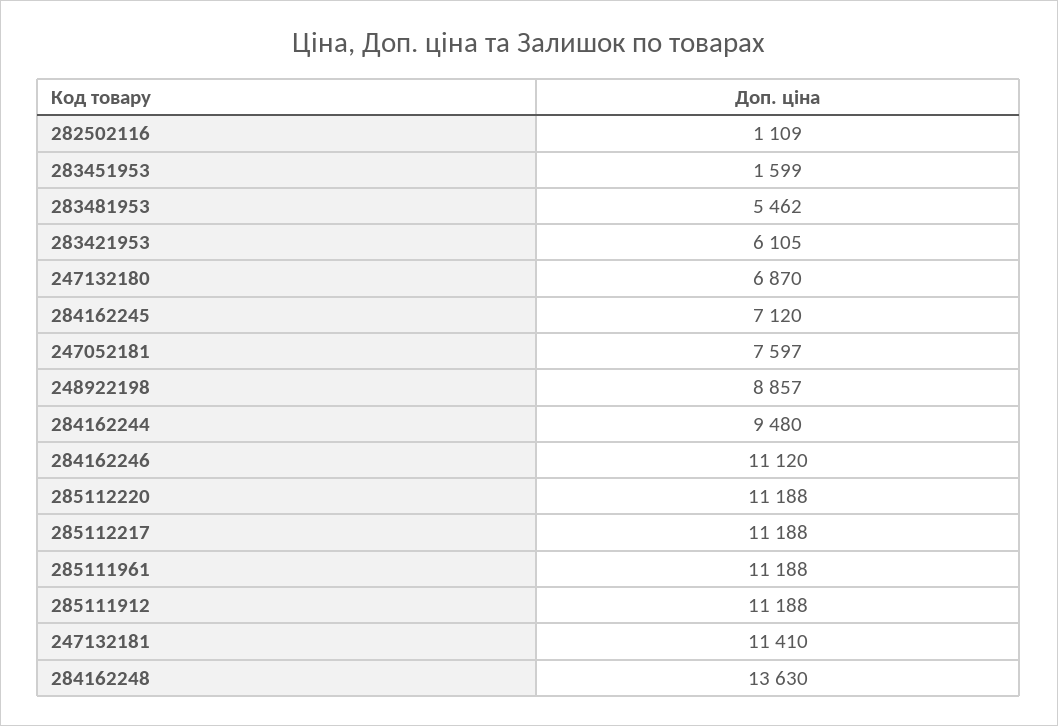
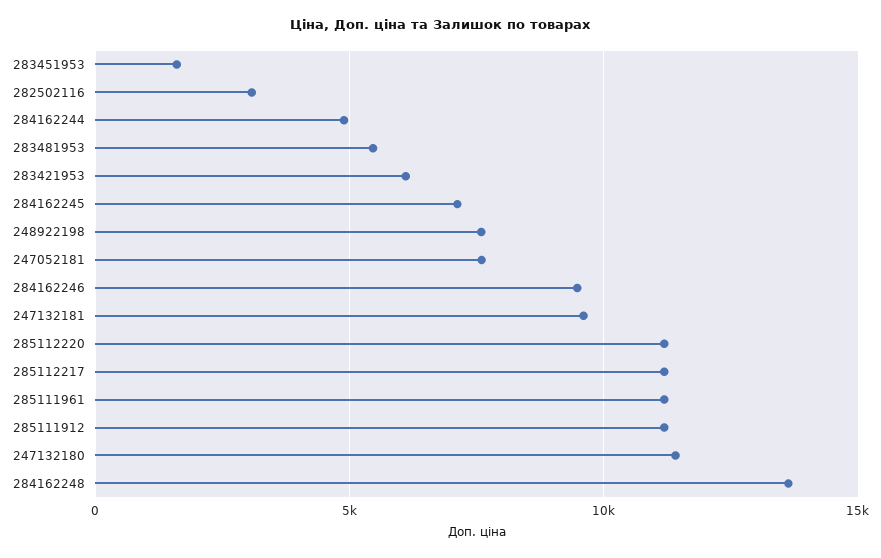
282502116: 1109 -> 3000
247132180: 6870 -> 11500
248922198: 8857 -> 7500
284162244: 9480 -> 5000
284162246: 11120 -> 9500
247132181: 11410 -> 9500

